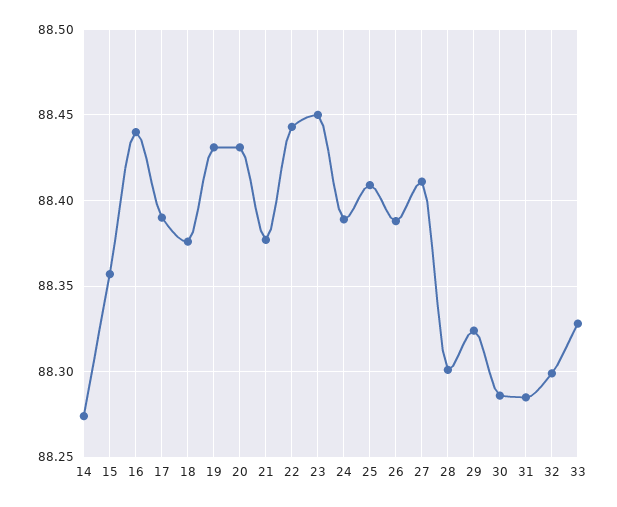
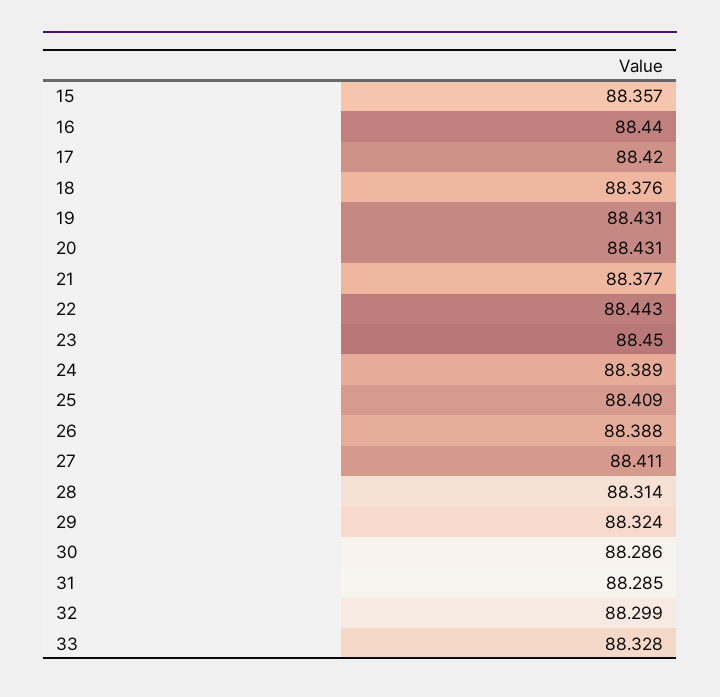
14: 88.275 -> none
17: 88.39 -> 88.42
28: 88.3 -> 88.314

